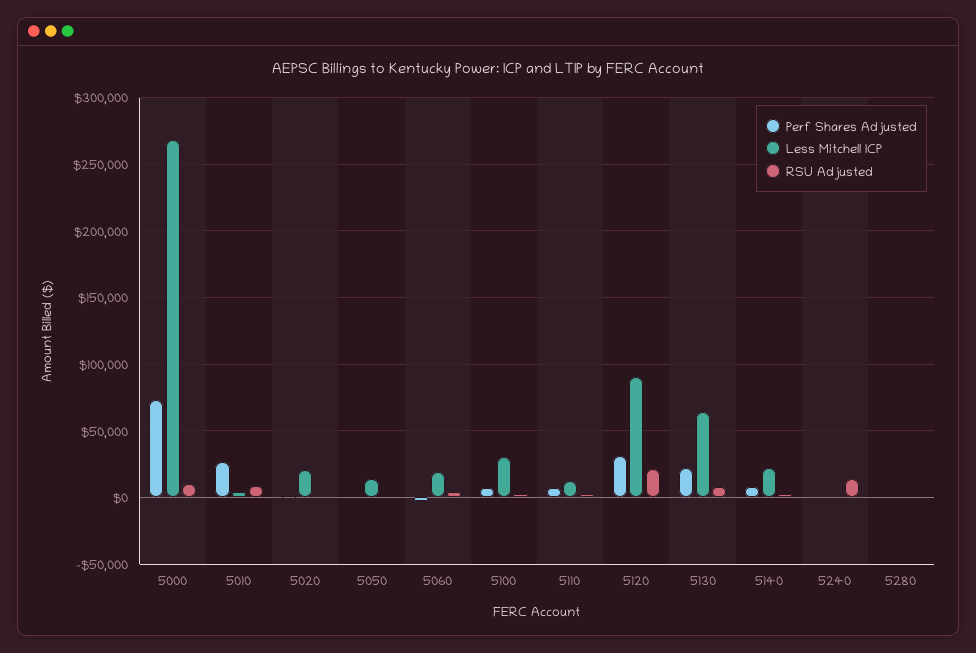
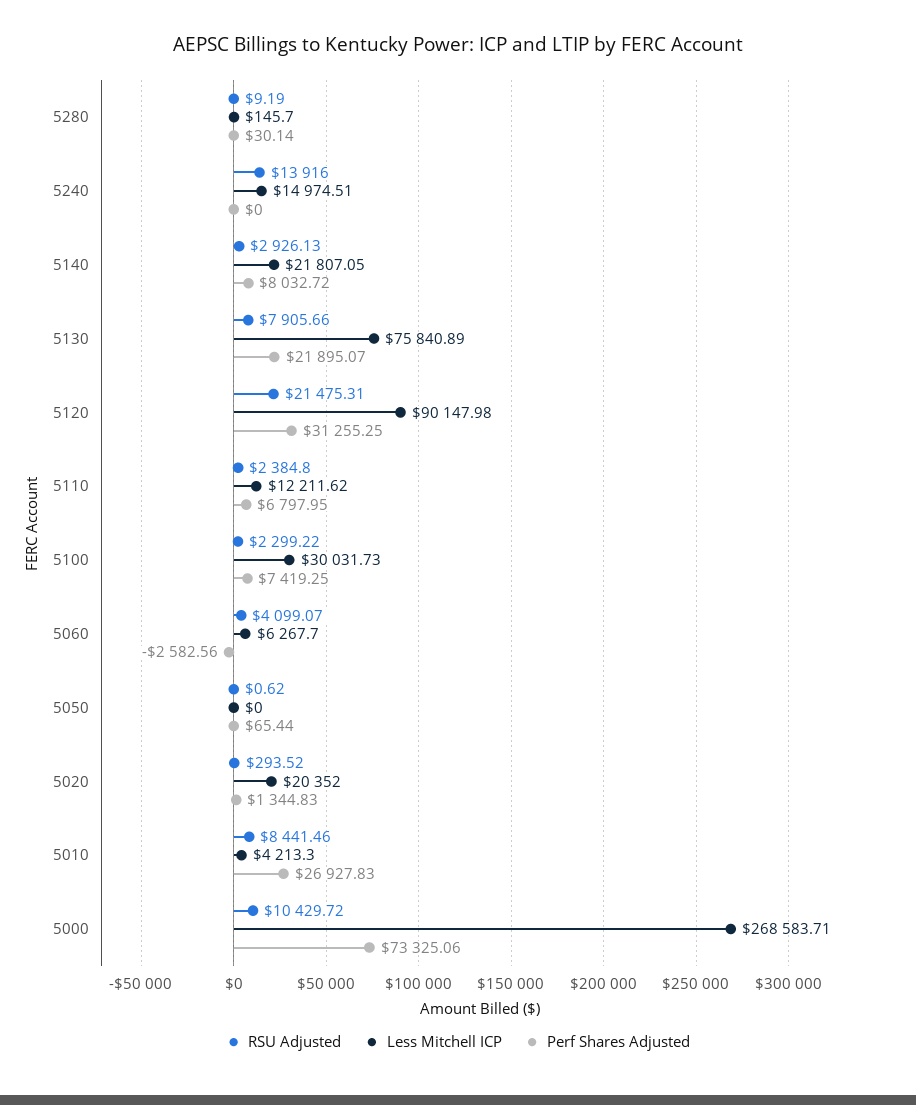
Less Mitchell ICP, 5050: 15000 -> 0
Less Mitchell ICP, 5060: 20000 -> 6267.7
Less Mitchell ICP, 5130: 65000 -> 75840.89
Less Mitchell ICP, 5240: 0 -> 14974.51

